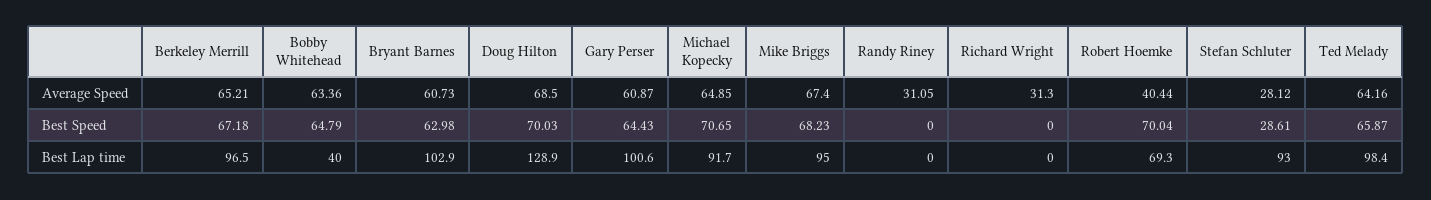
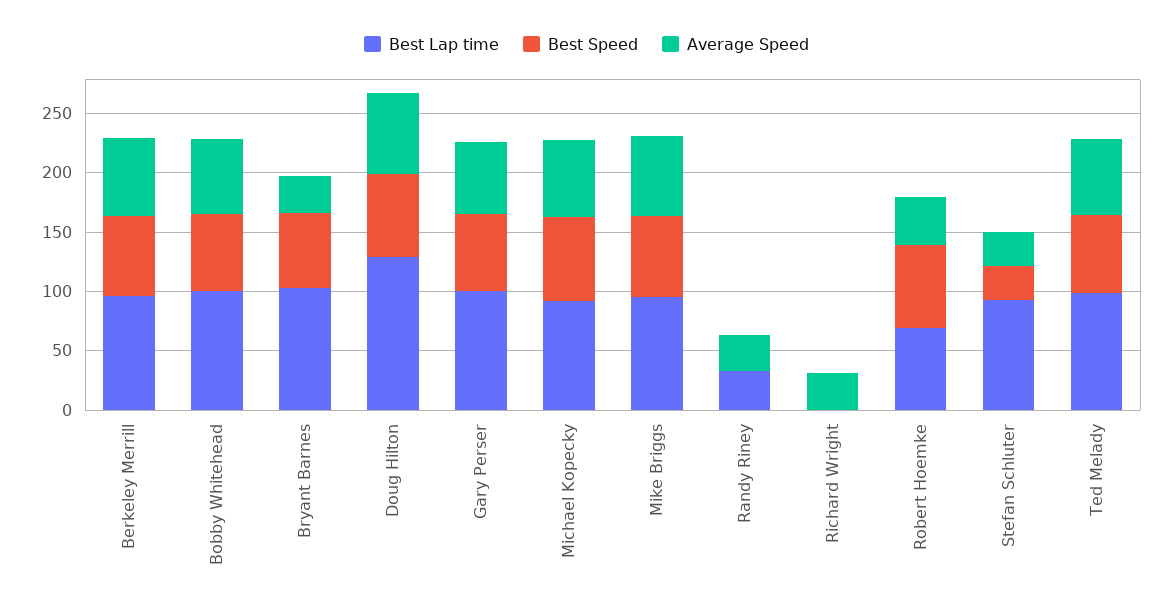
Average Speed, Bryant Barnes: 60.73 -> 30
Best Lap time, Bobby Whitehead: 40 -> 100
Best Lap time, Randy Riney: 0 -> 30

